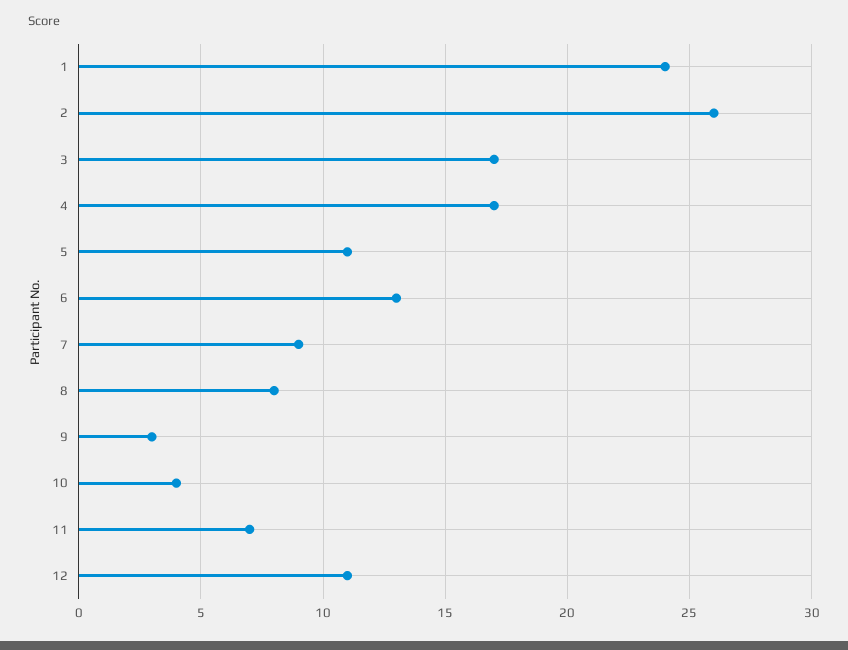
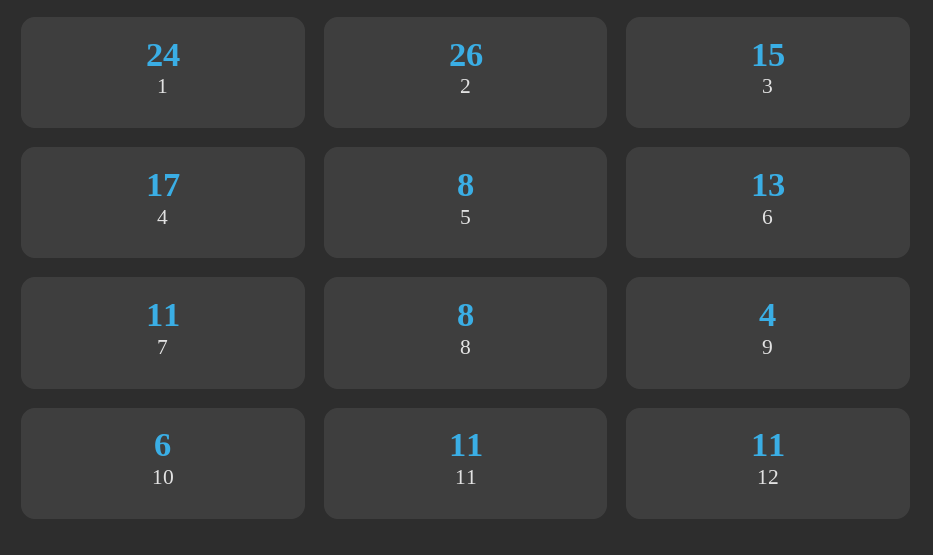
3: 17 -> 15
5: 11 -> 8
7: 9 -> 11
9: 3 -> 4
10: 4 -> 6
11: 7 -> 11

